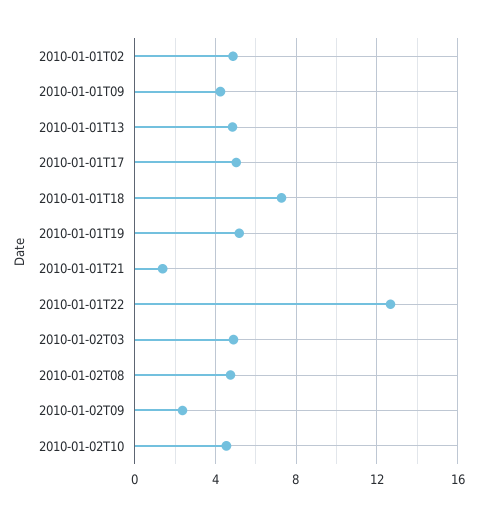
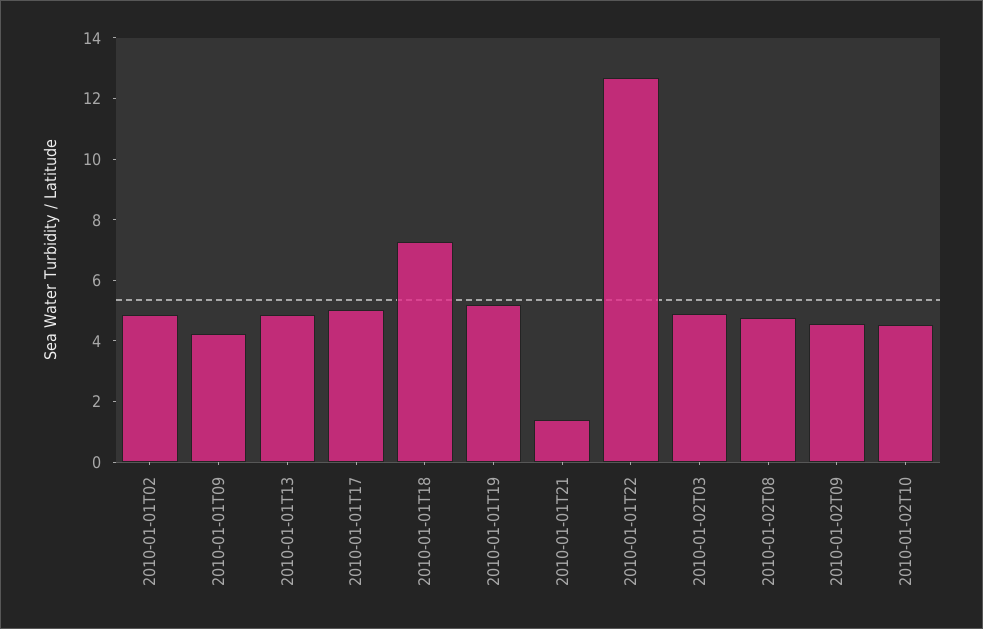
2010-01-02T09: 2.5 -> 4.5

